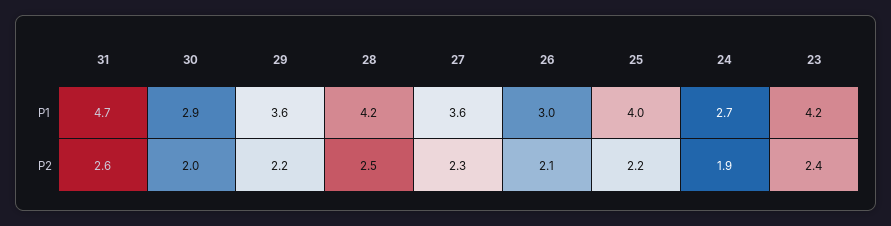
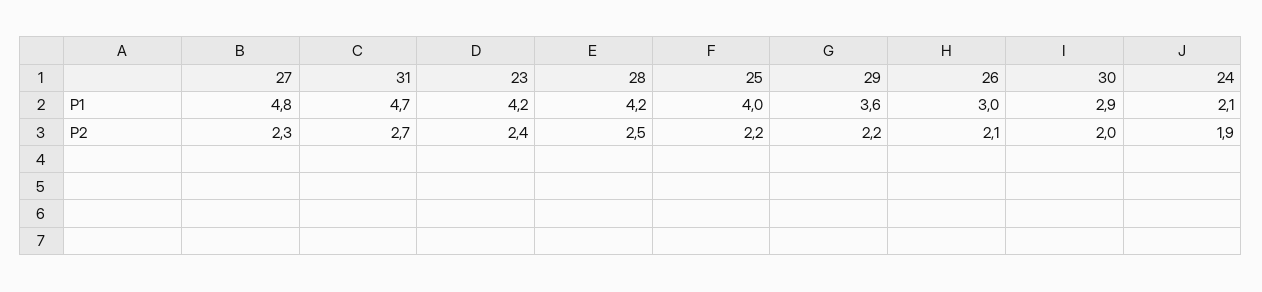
27, P1: 3.6 -> 4.8
24, P1: 2.7 -> 2.1
31, P2: 2.6 -> 2.7

